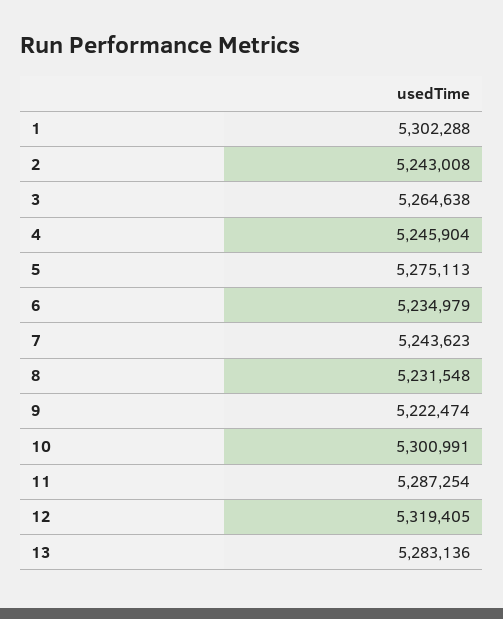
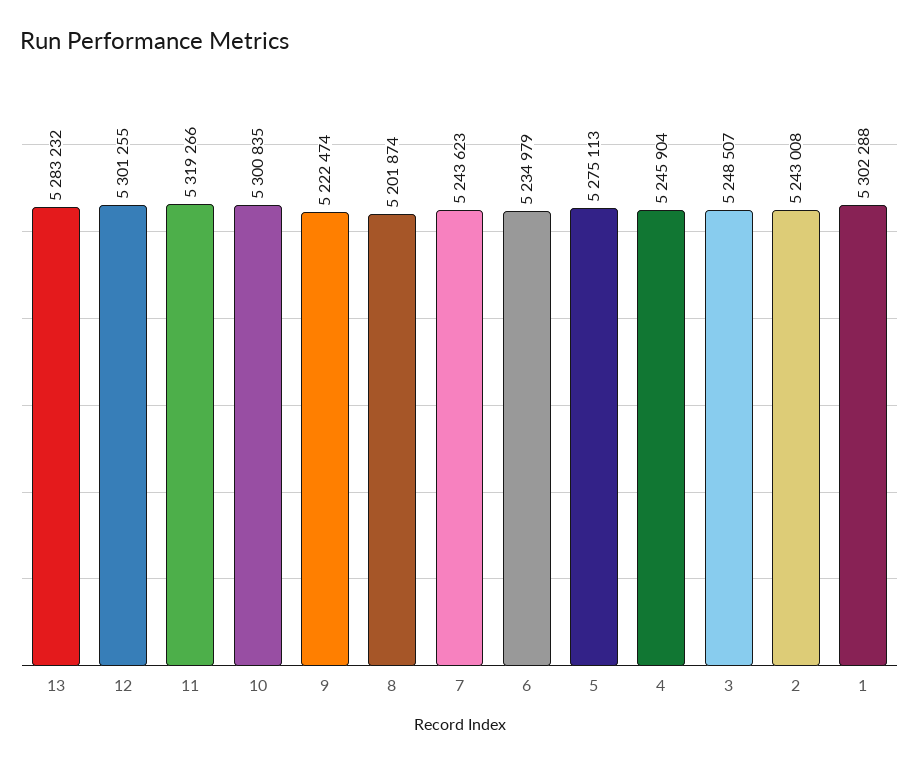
3: 5264638 -> 5248507
8: 5231548 -> 5201874
10: 5300991 -> 5300835
11: 5287254 -> 5319266
12: 5319405 -> 5301255
13: 5283136 -> 5283232

